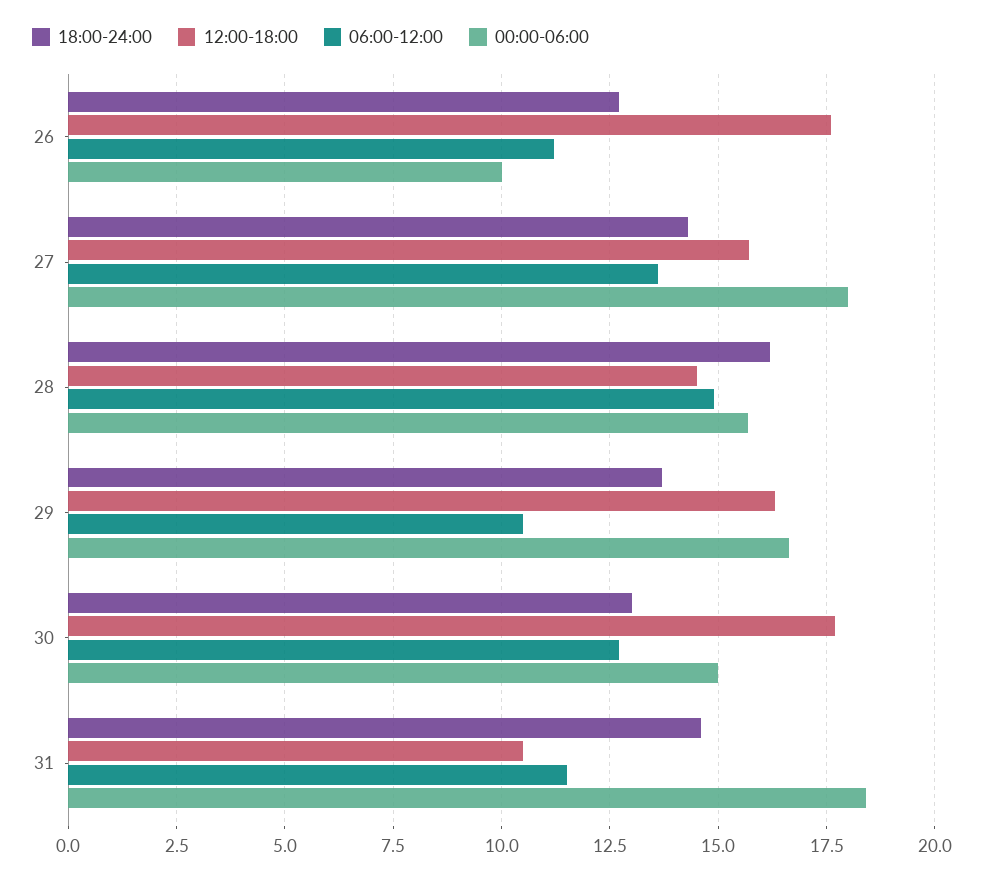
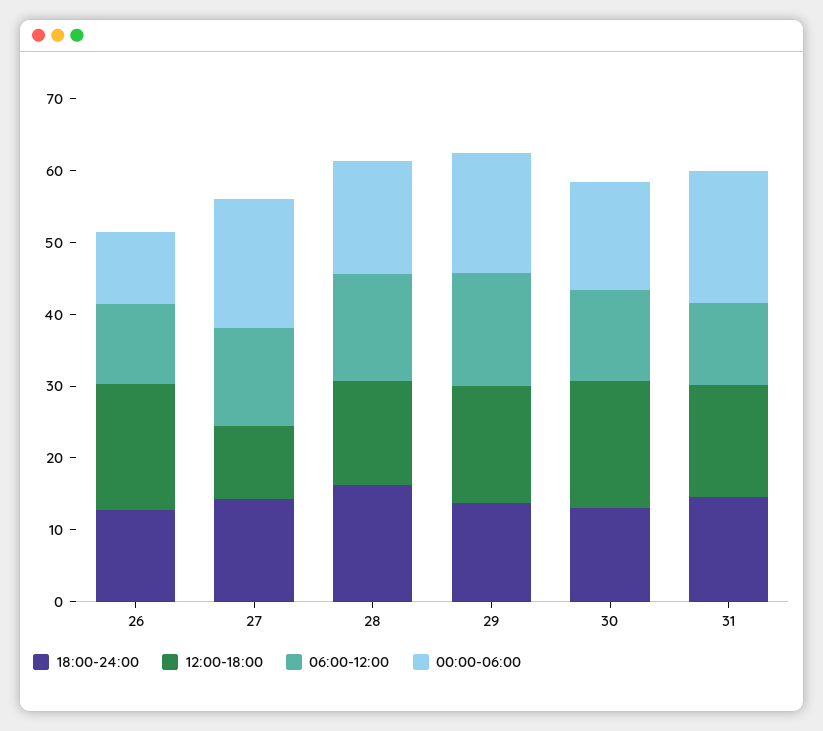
12:00-18:00, 27: 15.75 -> 10
06:00-12:00, 29: 10.5 -> 16
12:00-18:00, 31: 10.5 -> 16

